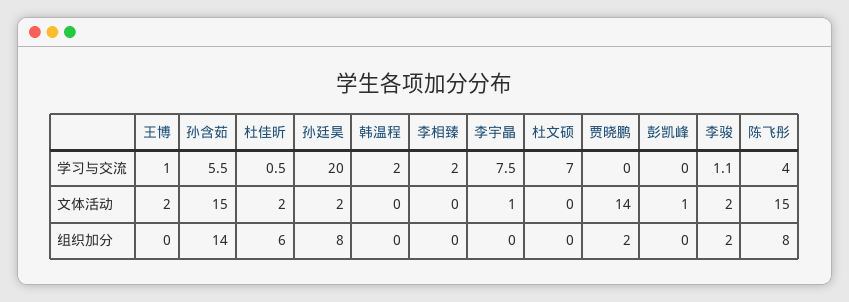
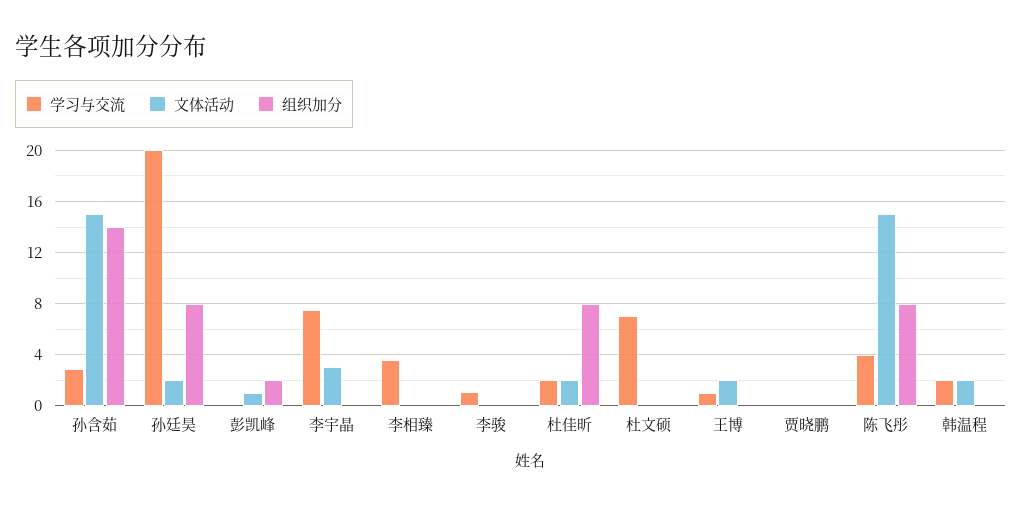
学习与交流, 孙含茹: 5.5 -> 3
学习与交流, 杜佳昕: 0.5 -> 2
学习与交流, 李相臻: 2 -> 3.5
文体活动, 韩温程: 0 -> 2
文体活动, 李宇晶: 1 -> 3
文体活动, 贾晓鹏: 14 -> 0
文体活动, 李骏: 2 -> 0
组织加分, 杜佳昕: 6 -> 8
组织加分, 贾晓鹏: 2 -> 0
组织加分, 彭凯峰: 0 -> 2
组织加分, 李骏: 2 -> 0

